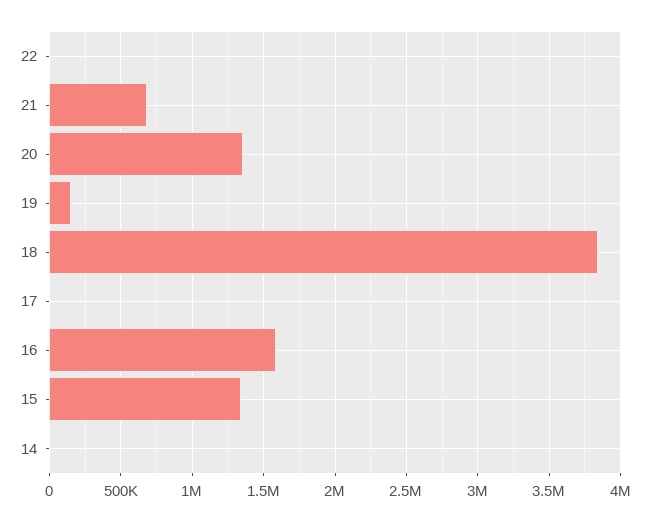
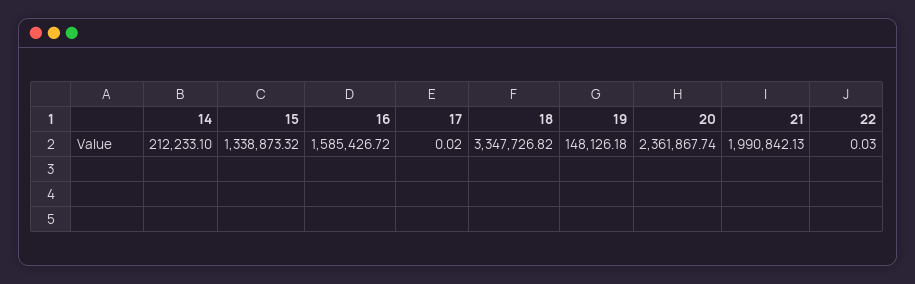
21: 700000 -> 1990842.13
20: 1350000 -> 2361867.74
18: 3850000 -> 3347726.82
14: 0 -> 212233.1

